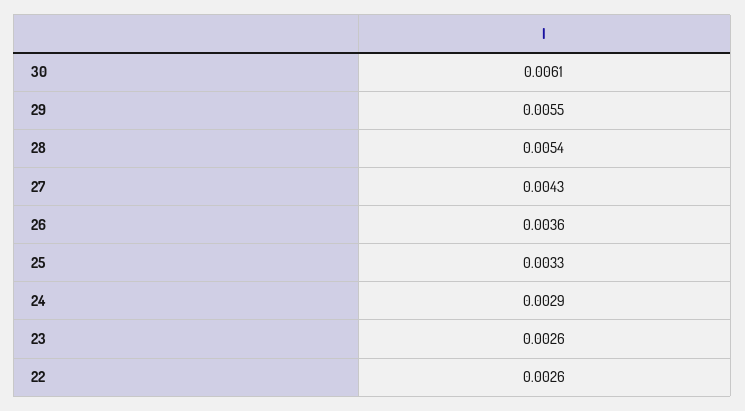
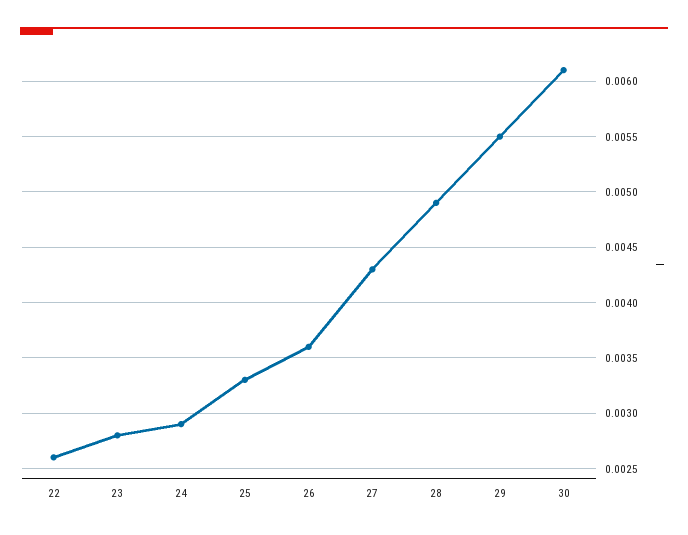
28: 0.0054 -> 0.0049
23: 0.0026 -> 0.0028

